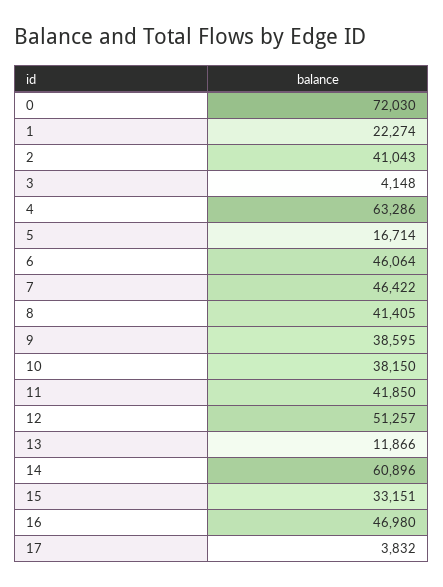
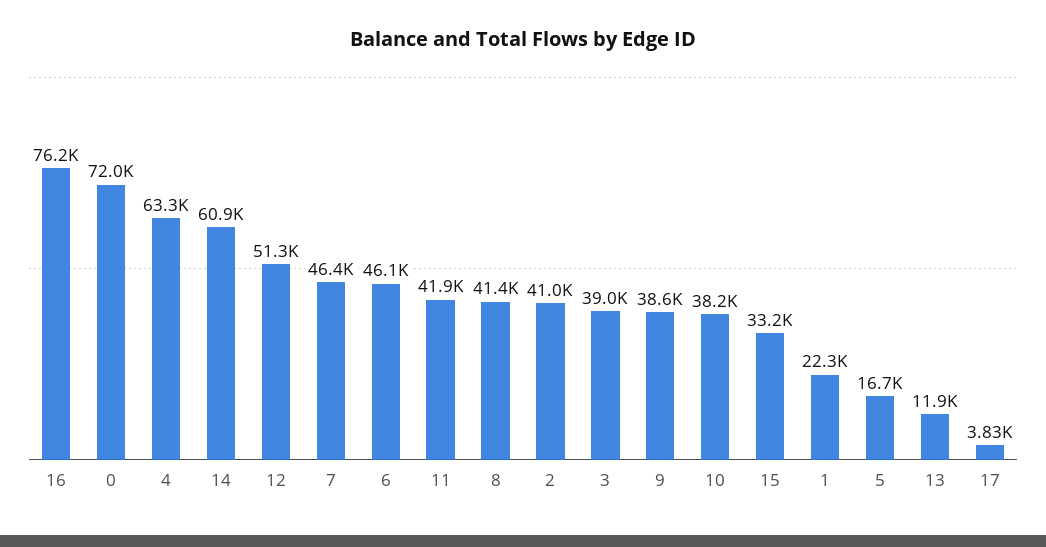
3: 4148 -> 39000
16: 46980 -> 76200

